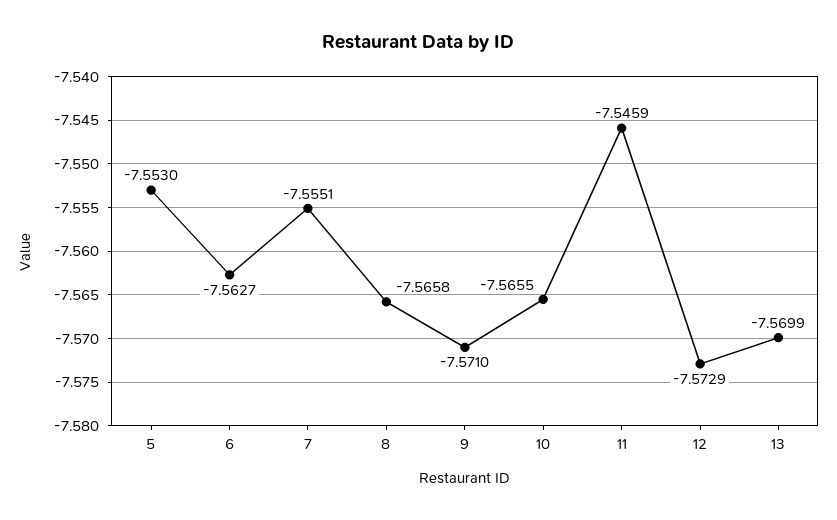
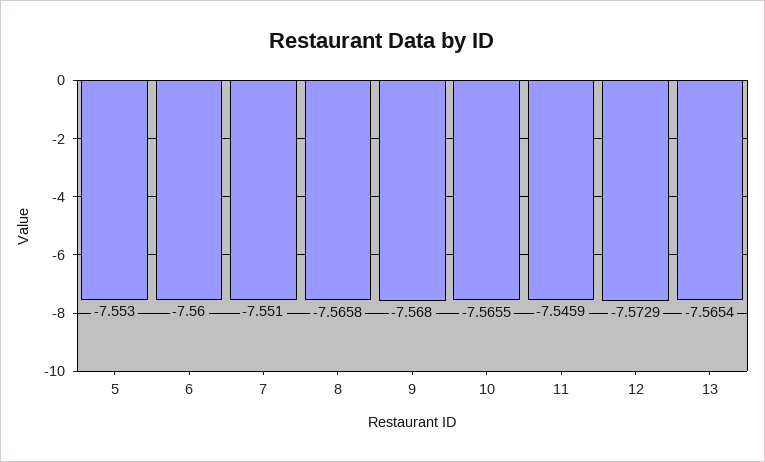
6: -7.5627 -> -7.56
7: -7.5551 -> -7.551
9: -7.571 -> -7.568
13: -7.5699 -> -7.5654

